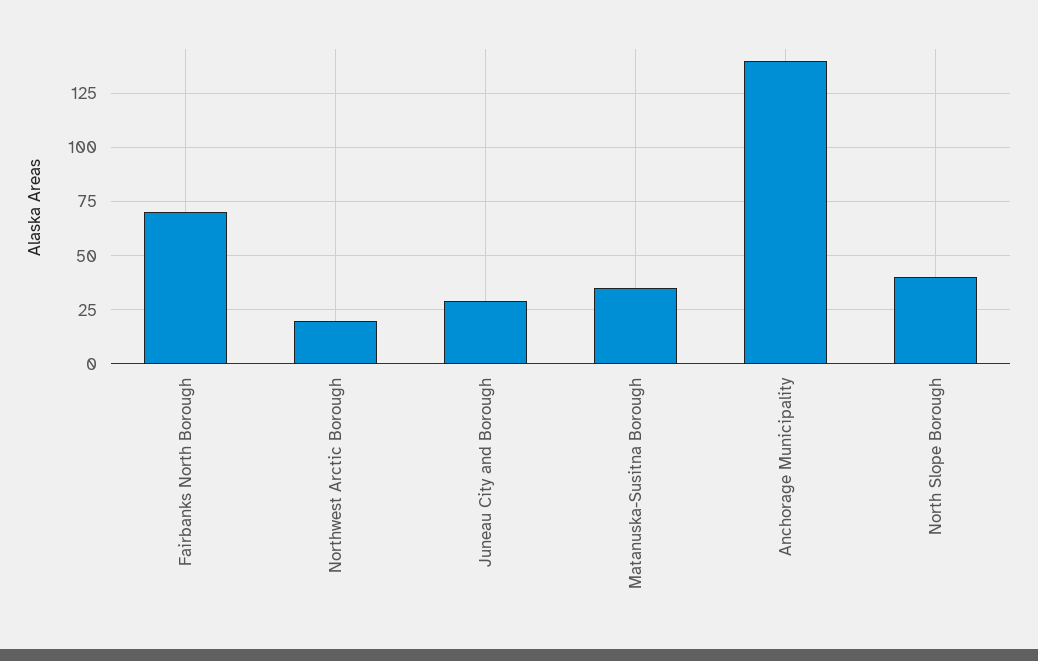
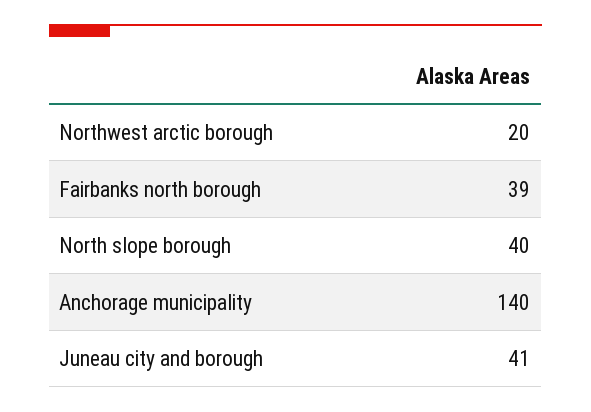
Fairbanks North Borough: 70 -> 39
Juneau City and Borough: 30 -> 41
Matanuska-Susitna Borough: 35 -> none

